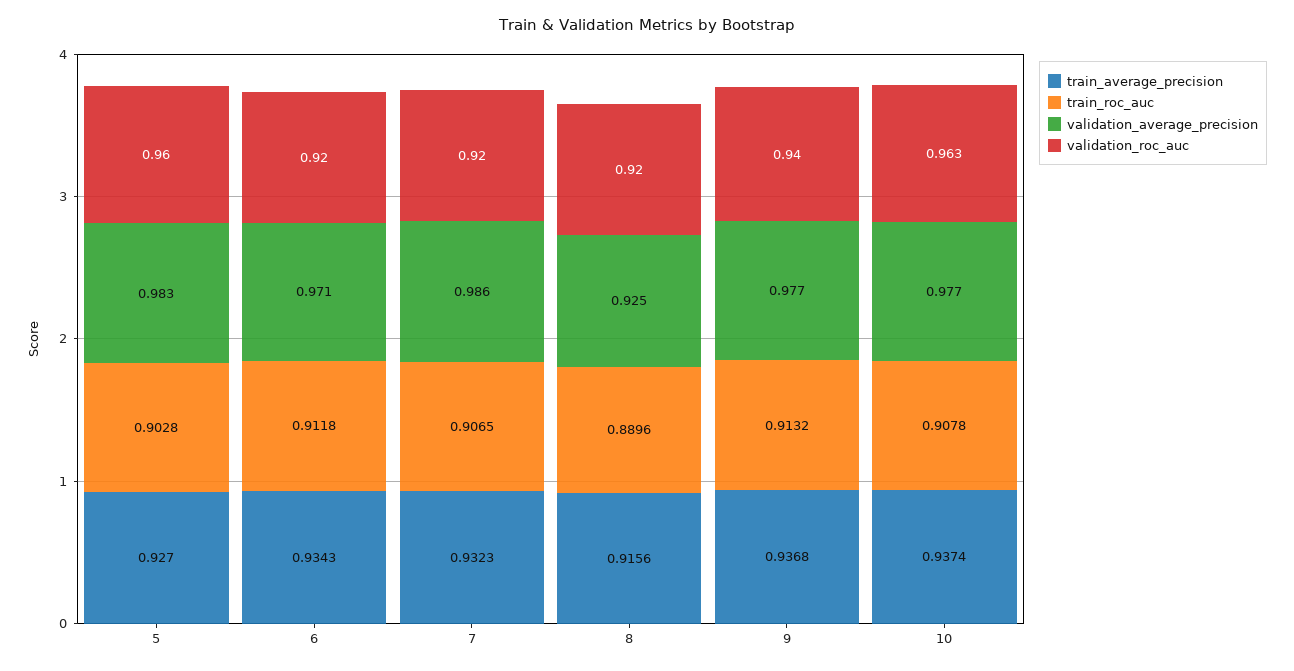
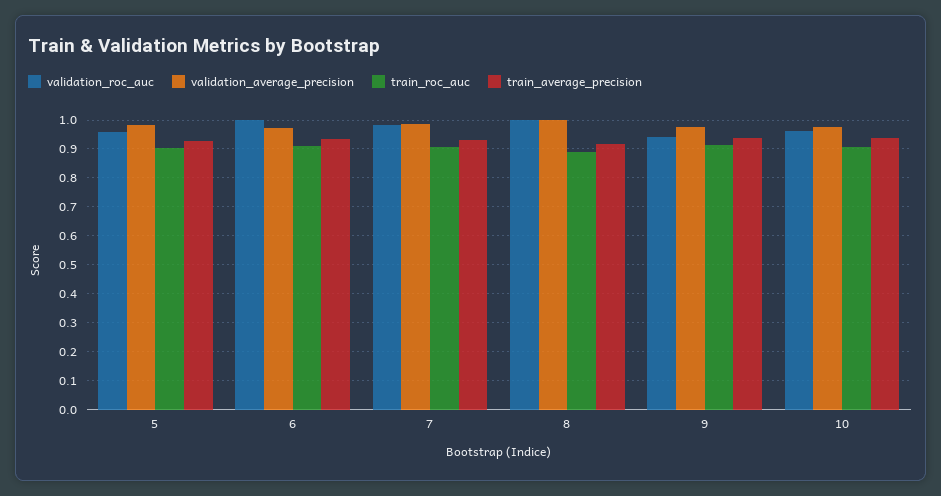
validation_roc_auc, 6: 0.92 -> 1
validation_roc_auc, 7: 0.92 -> 0.975
validation_average_precision, 8: 0.925 -> 1
validation_roc_auc, 8: 0.92 -> 1

